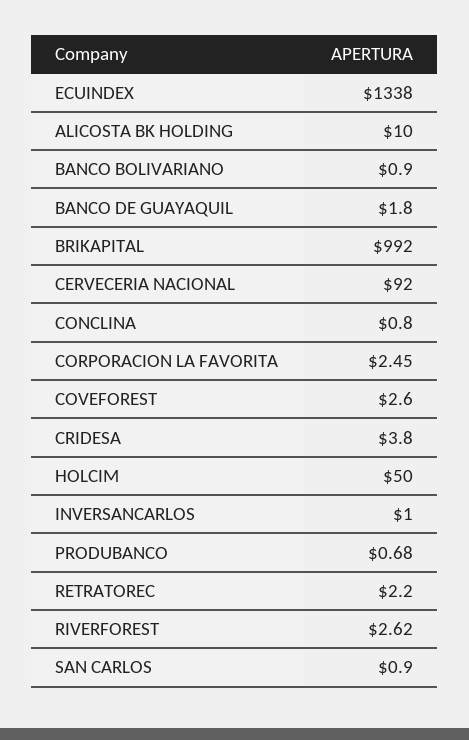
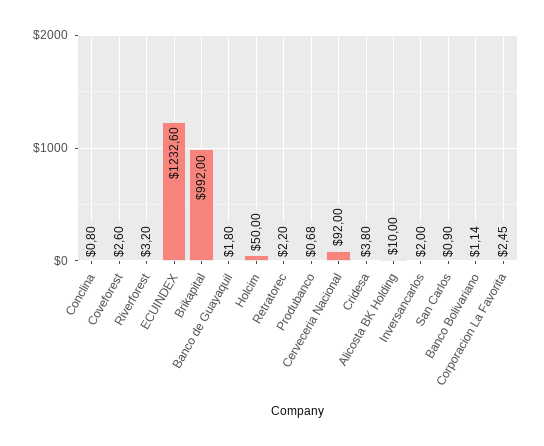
ECUINDEX: 1338 -> 1232.6
BANCO BOLIVARIANO: 0.9 -> 1.14
INVERSANCARLOS: 1 -> 2
RIVERFOREST: 2.62 -> 3.2

